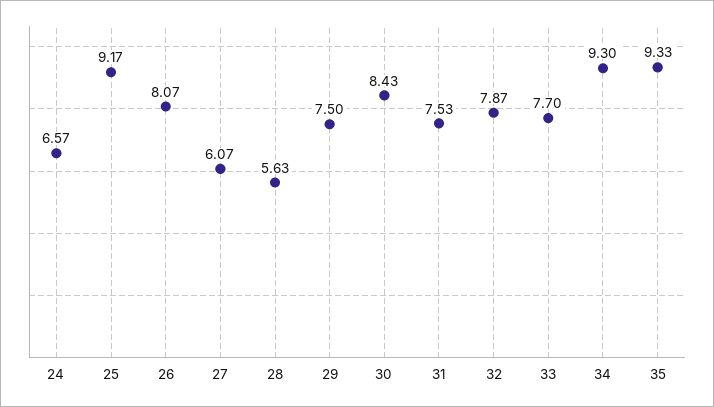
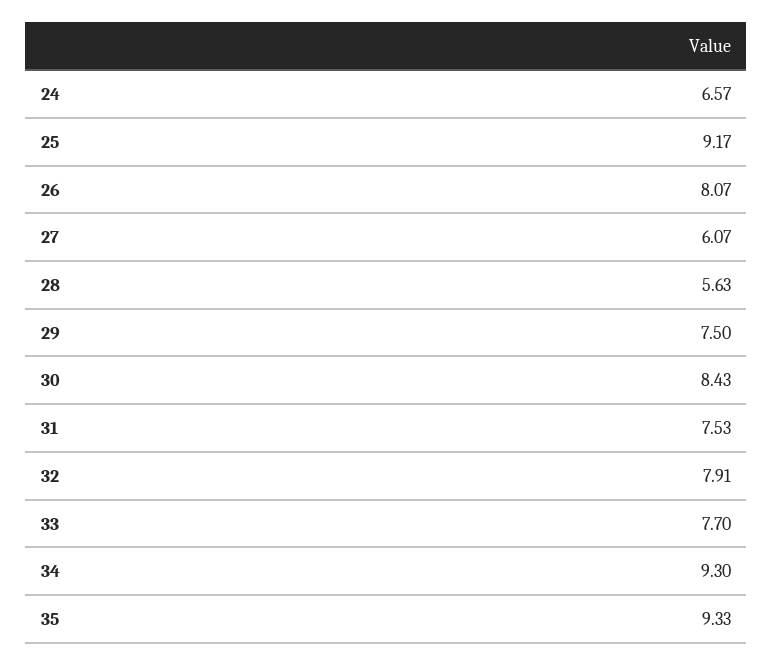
32: 7.87 -> 7.91

